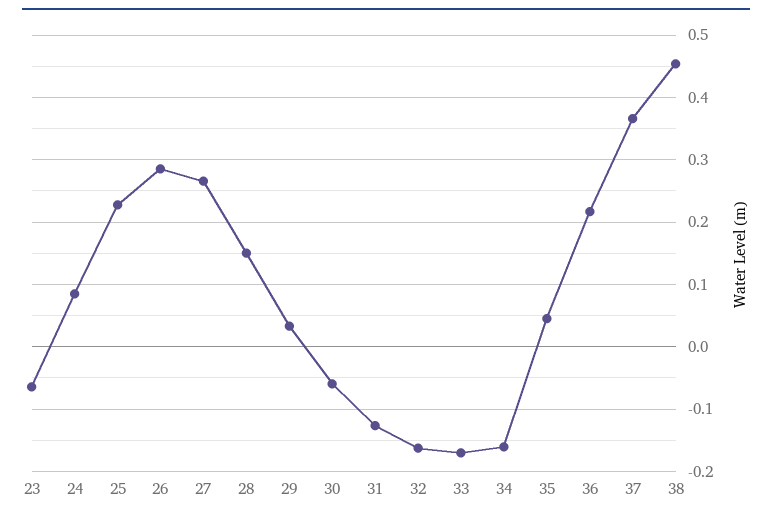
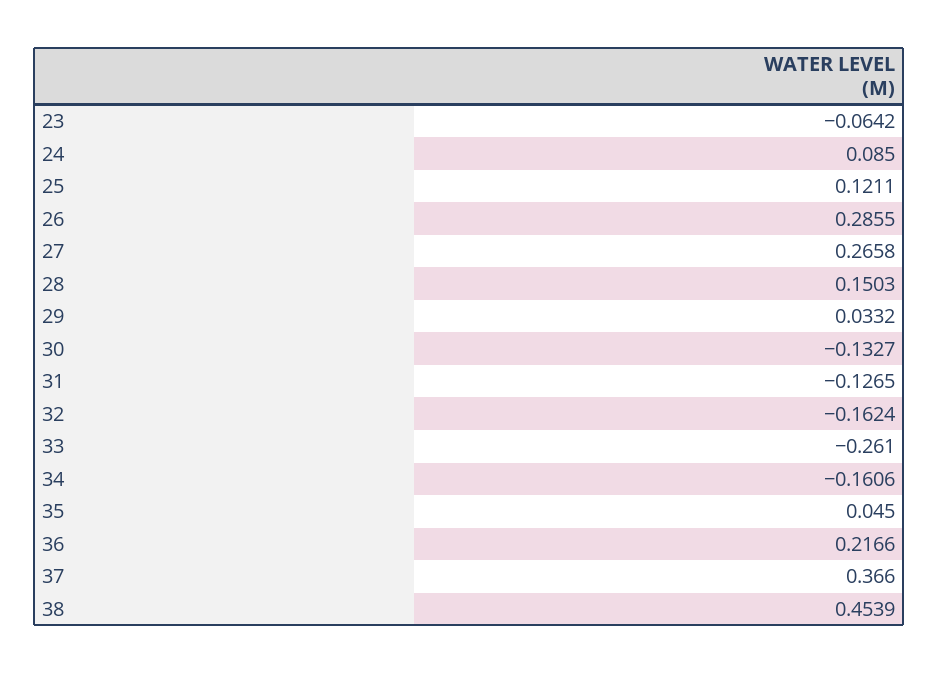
25: 0.23 -> 0.1211
30: -0.06 -> -0.1327
33: -0.17 -> -0.261

